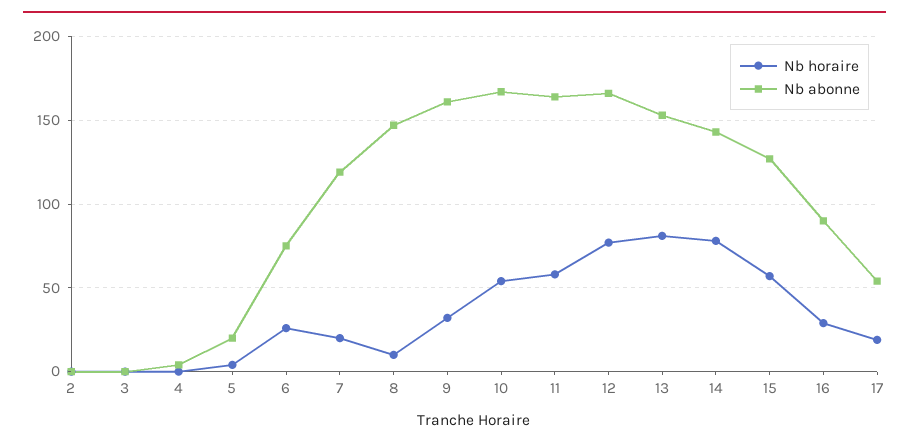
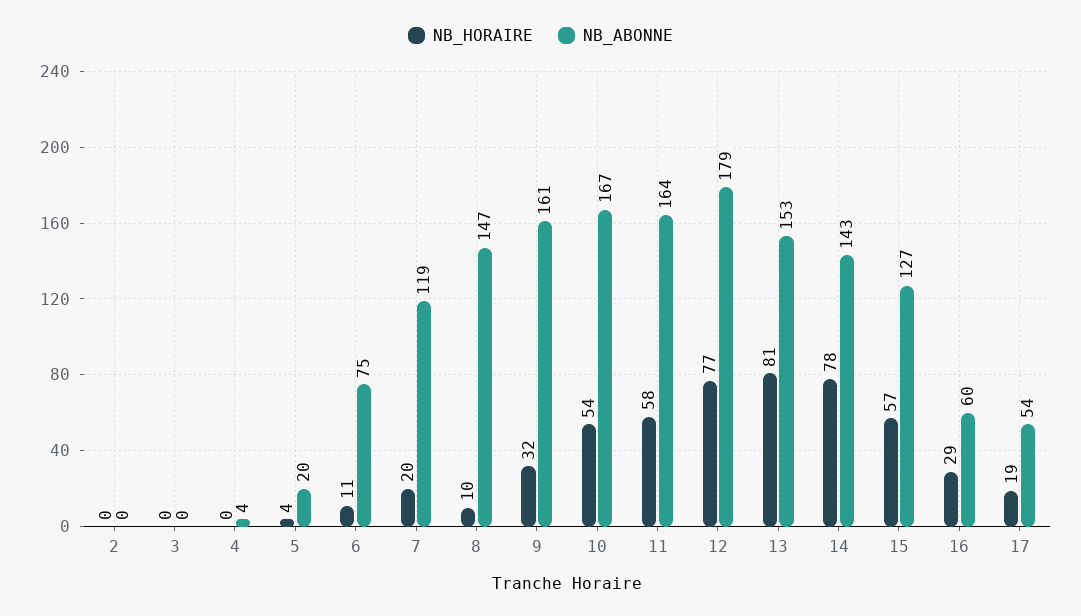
Nb horaire, 6: 25 -> 11
Nb abonne, 12: 165 -> 179
Nb abonne, 16: 90 -> 60

